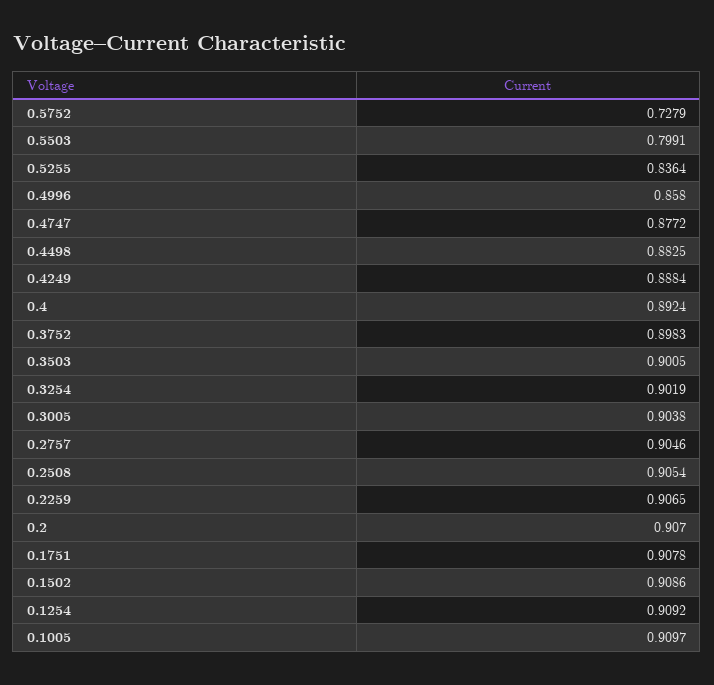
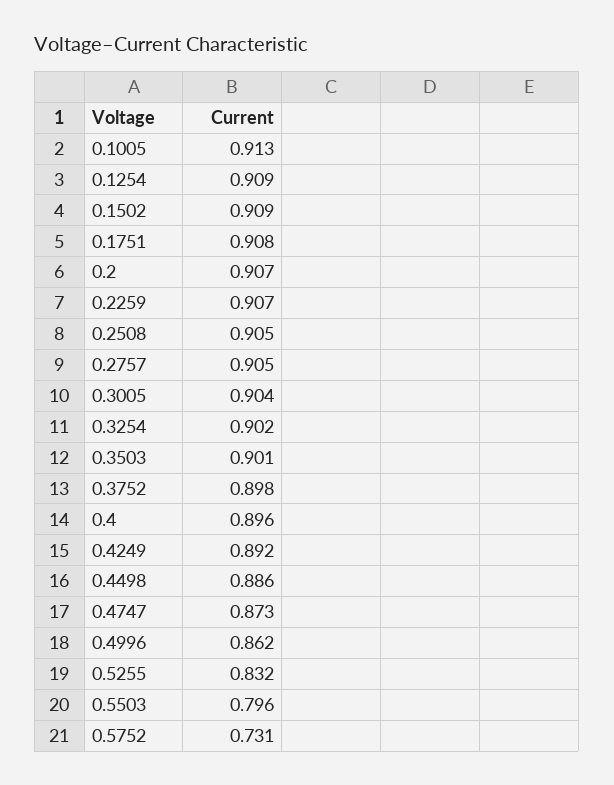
0.5752: 0.7279 -> 0.731
0.5503: 0.7991 -> 0.796
0.5255: 0.8364 -> 0.832
0.4996: 0.858 -> 0.862
0.4747: 0.8772 -> 0.873
0.4498: 0.8825 -> 0.886
0.4249: 0.8884 -> 0.892
0.4: 0.8924 -> 0.896
0.1005: 0.9097 -> 0.913

